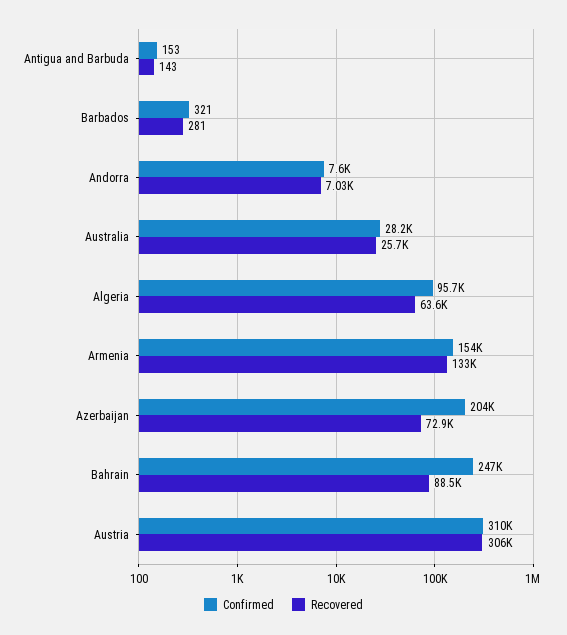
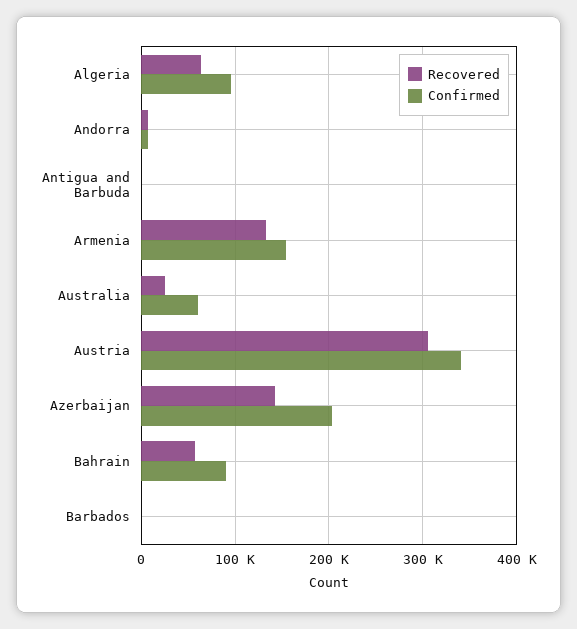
Confirmed, Australia: 28200 -> 60000
Recovered, Azerbaijan: 72900 -> 140000
Confirmed, Bahrain: 247000 -> 90000
Recovered, Bahrain: 88500 -> 60000
Confirmed, Austria: 310000 -> 340000

